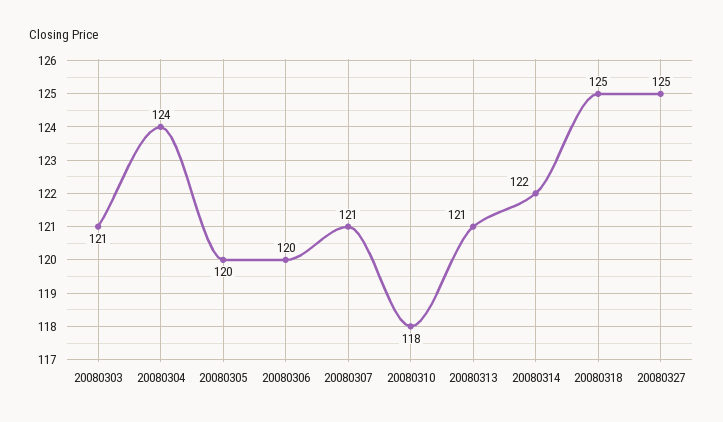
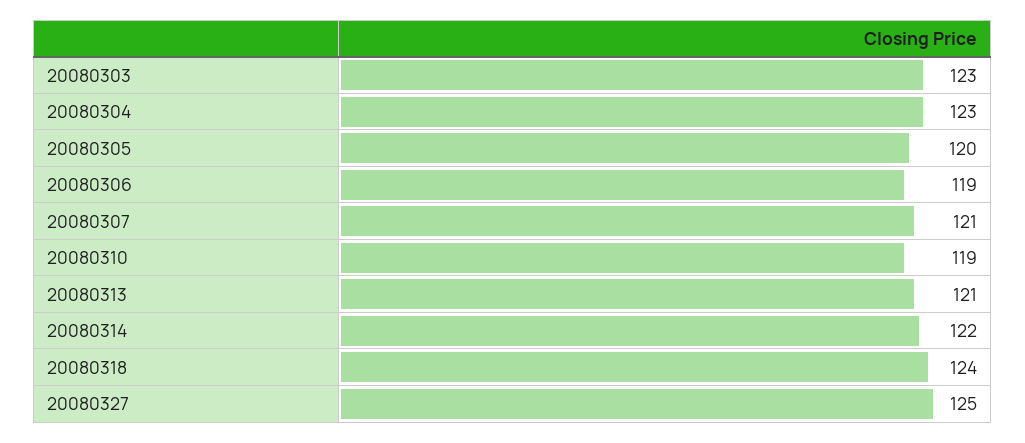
20080303: 121 -> 123
20080304: 124 -> 123
20080306: 120 -> 119
20080310: 118 -> 119
20080318: 125 -> 124

